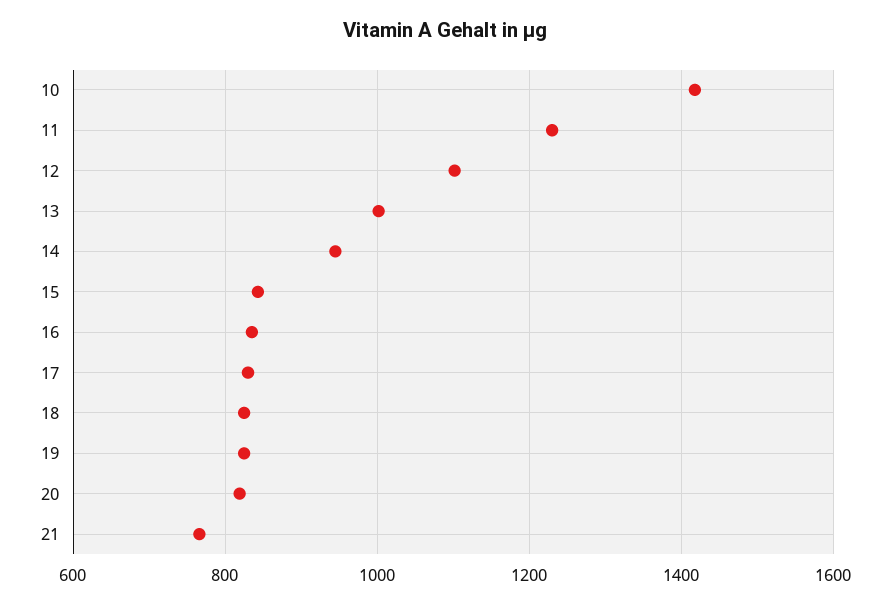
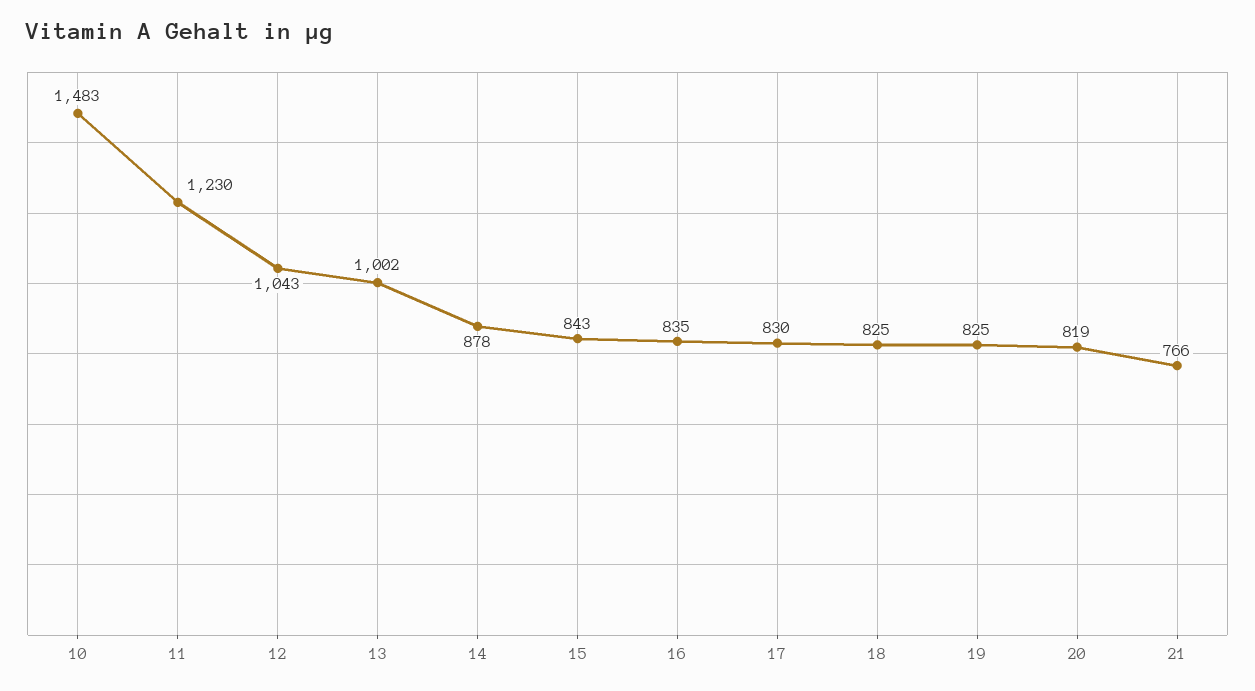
10: 1420 -> 1483
12: 1100 -> 1043
14: 940 -> 878

